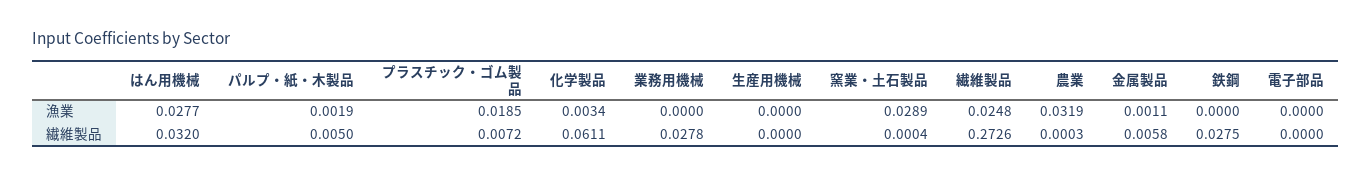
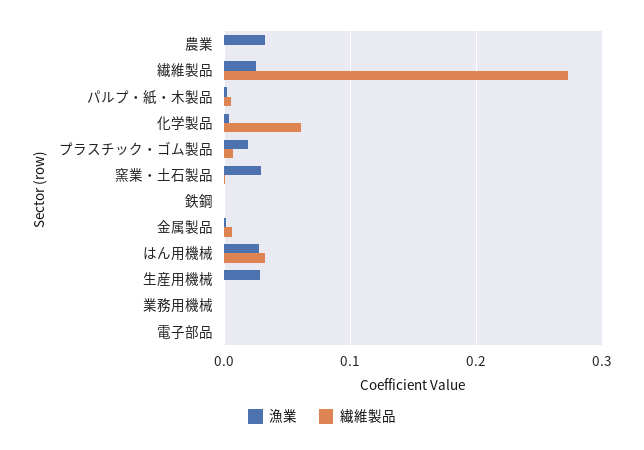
漁業, 生産用機械: 0 -> 0.03
繊維製品, 業務用機械: 0.0278 -> 0
繊維製品, 鉄鋼: 0.0275 -> 0

